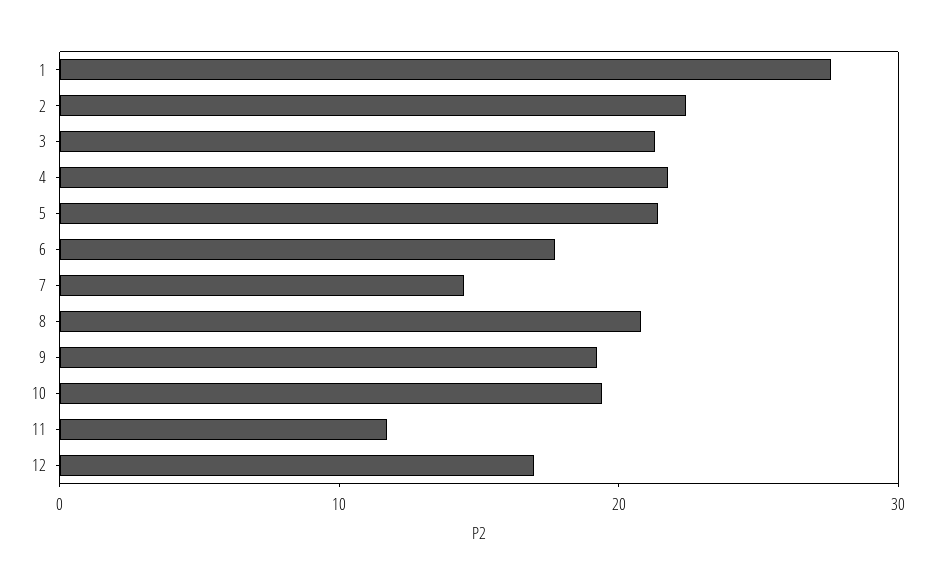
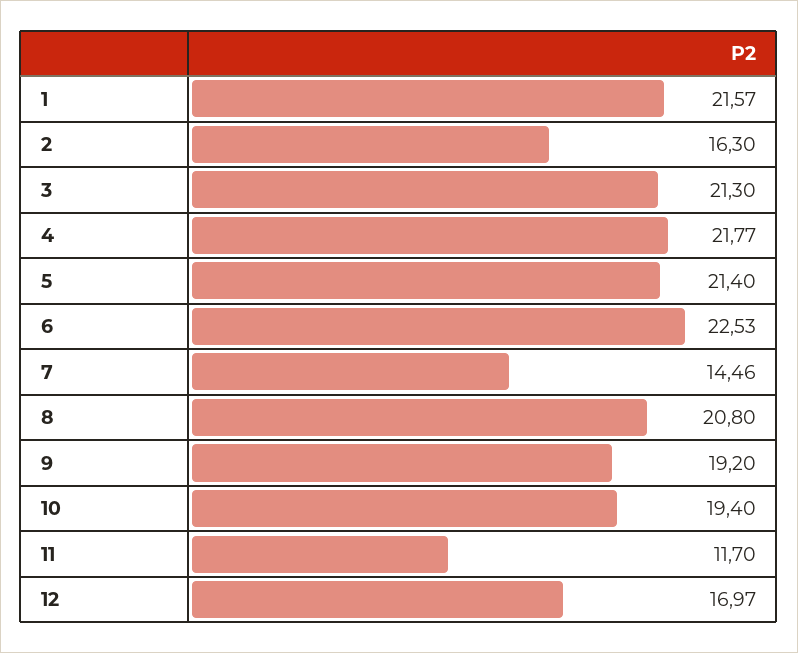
1: 28 -> 21.57
2: 22 -> 16.3
6: 18 -> 22.53

